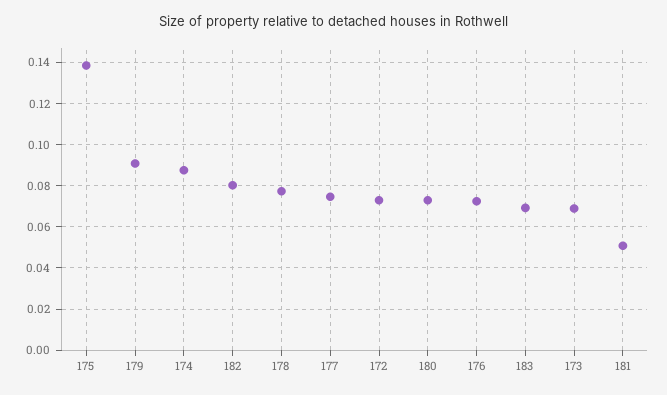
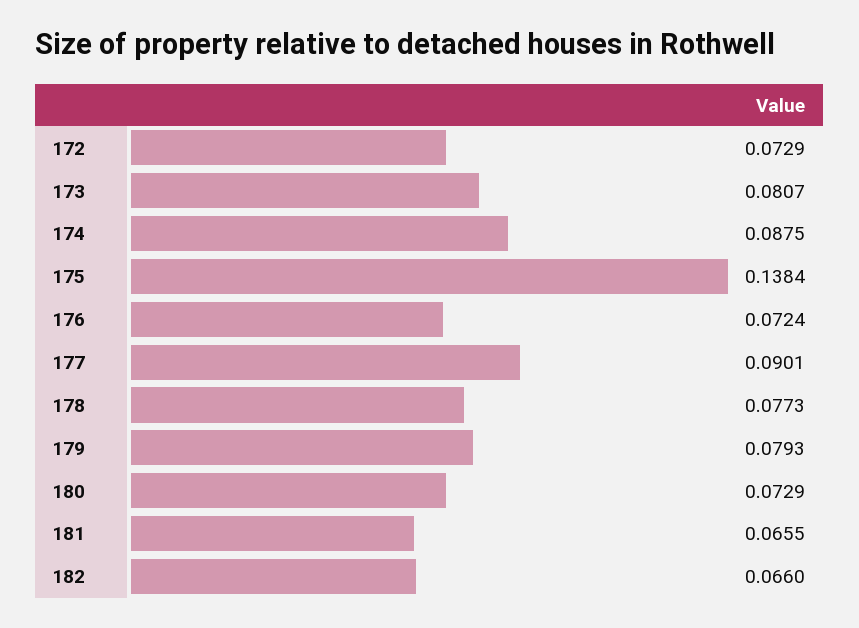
179: 0.09 -> 0.0793
182: 0.08 -> 0.066
177: 0.075 -> 0.0901
183: 0.07 -> none
173: 0.07 -> 0.0807
181: 0.05 -> 0.0655

